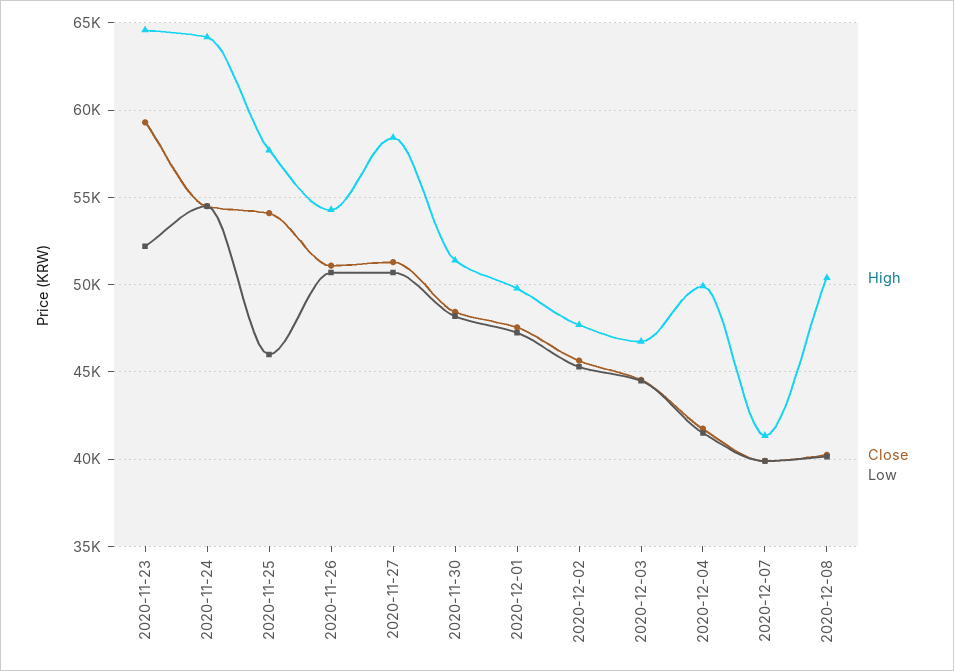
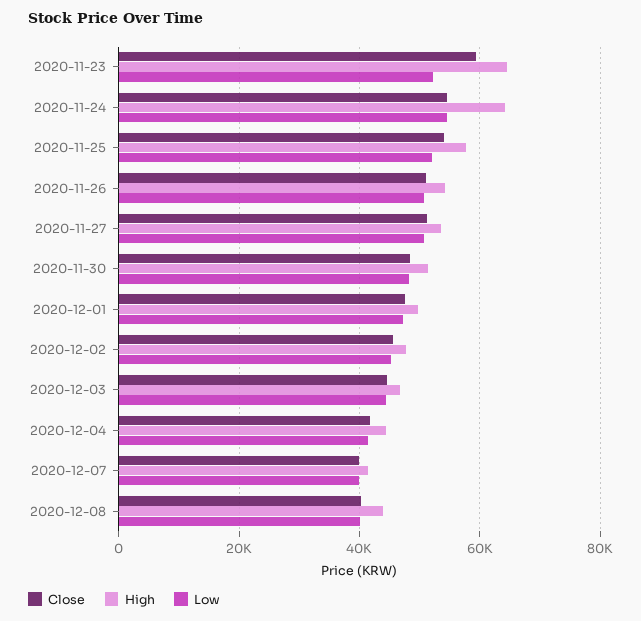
Low, 2020-11-25: 46000 -> 52000
High, 2020-11-27: 58500 -> 54000
High, 2020-12-04: 50000 -> 44000
High, 2020-12-08: 50500 -> 44000

